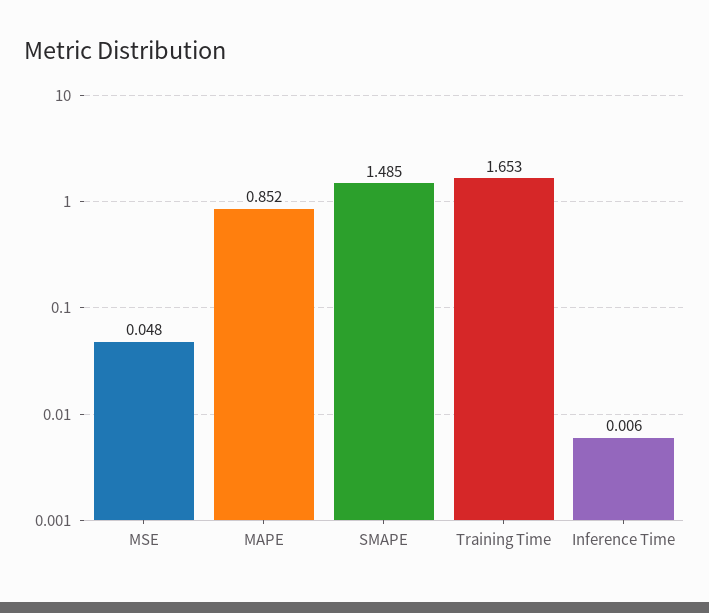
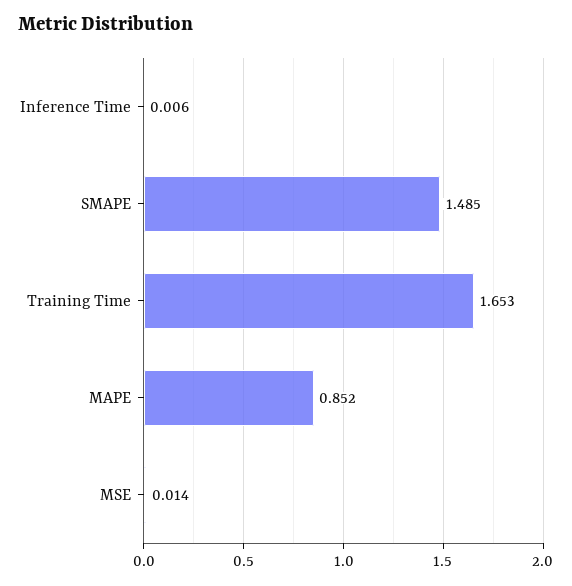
MSE: 0.048 -> 0.014

